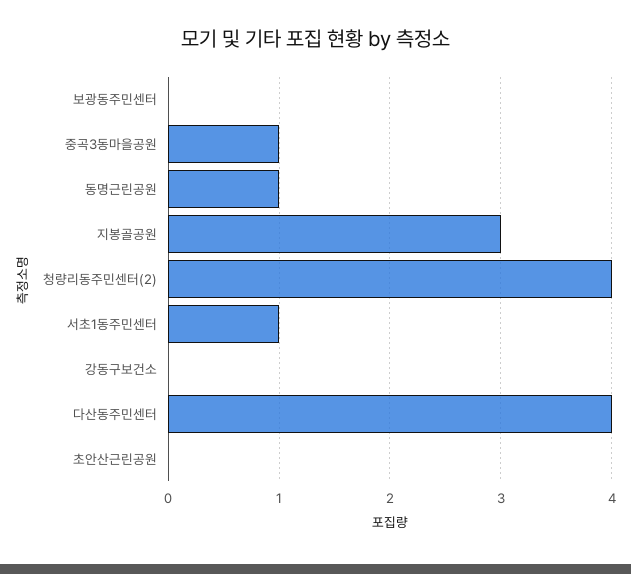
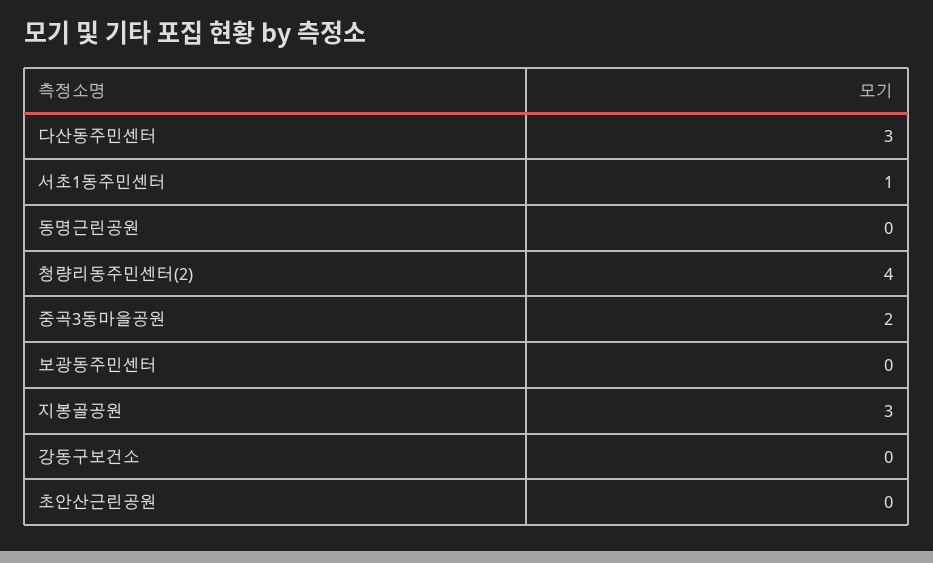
중곡3동마을공원: 1 -> 2
동명근린공원: 1 -> 0
다산동주민센터: 4 -> 3

